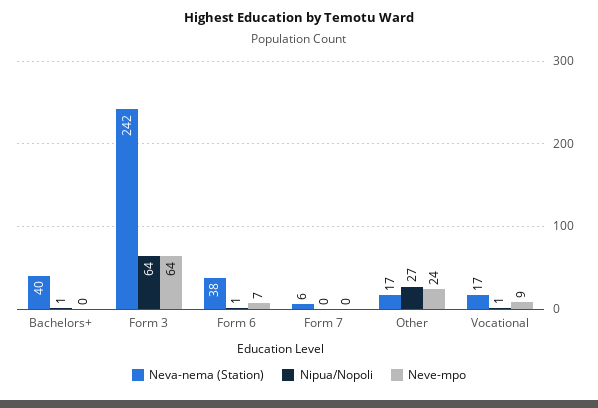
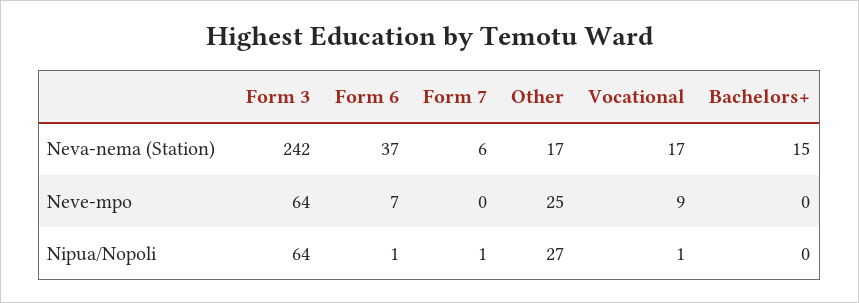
Neva-nema (Station), Bachelors+: 40 -> 15
Nipua/Nopoli, Bachelors+: 1 -> 0
Neva-nema (Station), Form 6: 38 -> 37
Nipua/Nopoli, Form 7: 0 -> 1
Neve-mpo, Other: 24 -> 25

